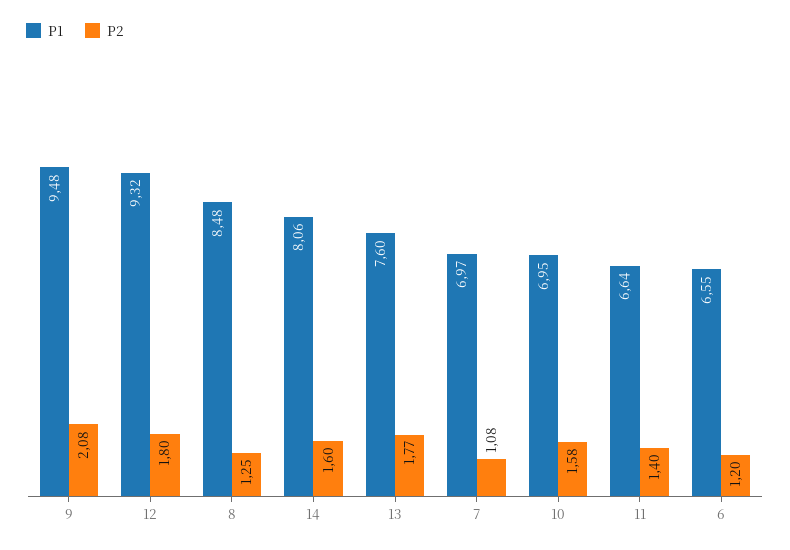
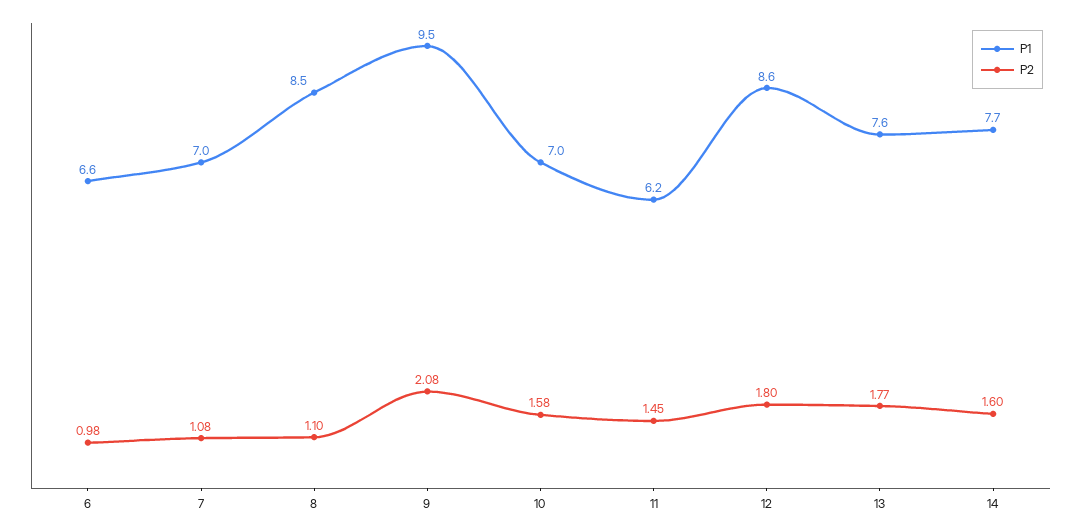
P1, 12: 9.32 -> 8.6
P2, 8: 1.25 -> 1.1
P1, 14: 8.06 -> 7.7
P1, 11: 6.64 -> 6.2
P2, 11: 1.4 -> 1.45
P2, 6: 1.2 -> 0.98

